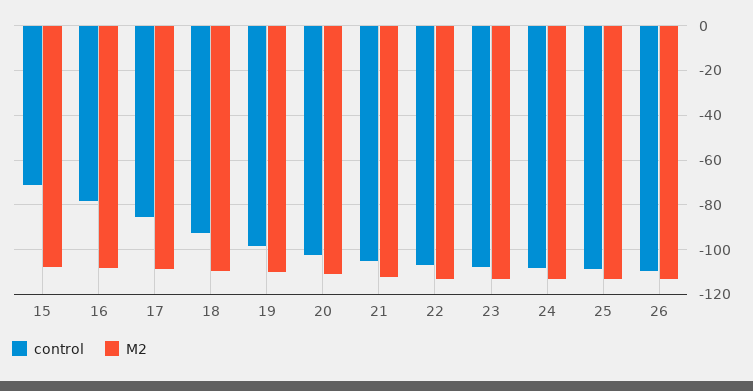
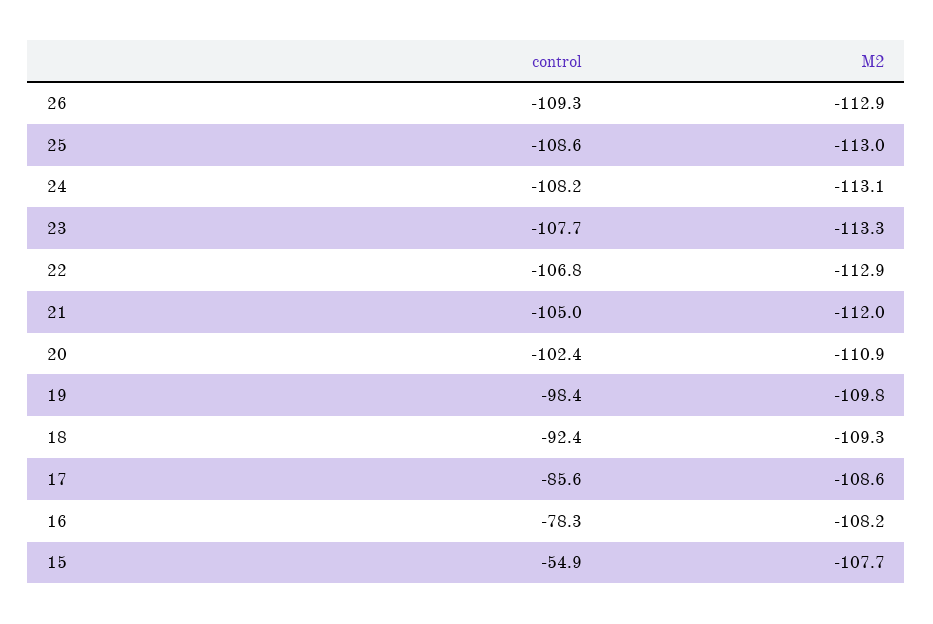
control, 15: -70 -> -54.9

